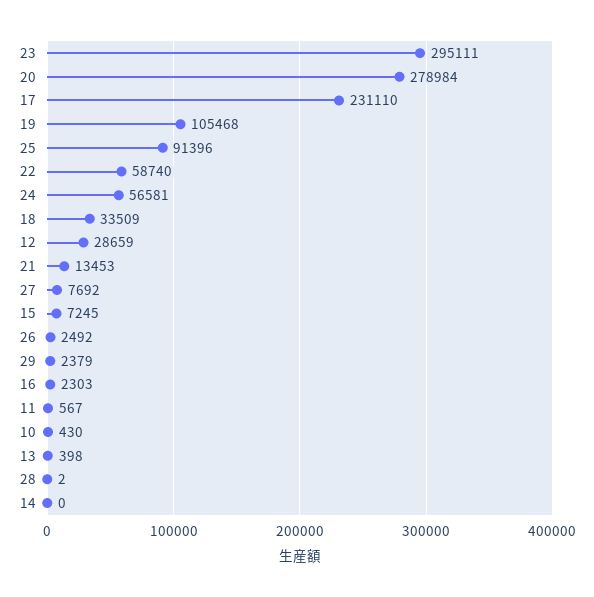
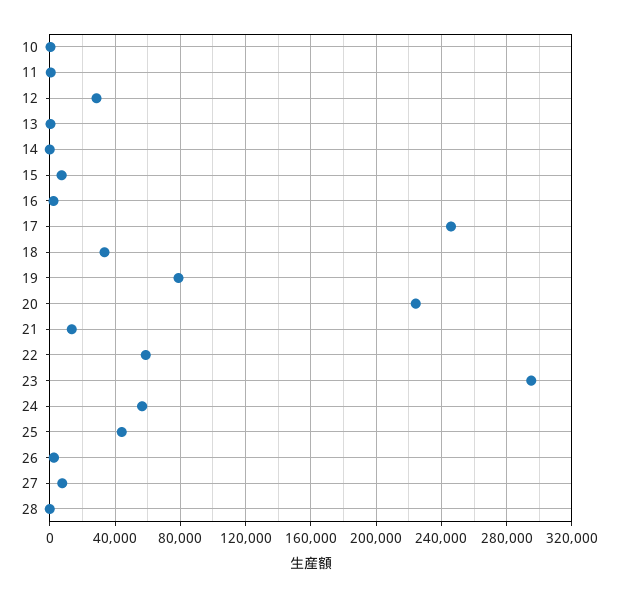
20: 278984 -> 225000
17: 231110 -> 245000
19: 105468 -> 80000
25: 91396 -> 45000
29: 2379 -> none

